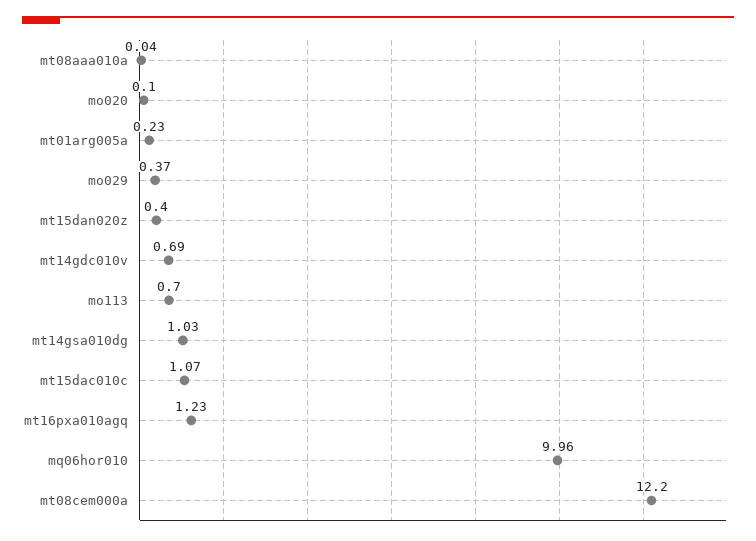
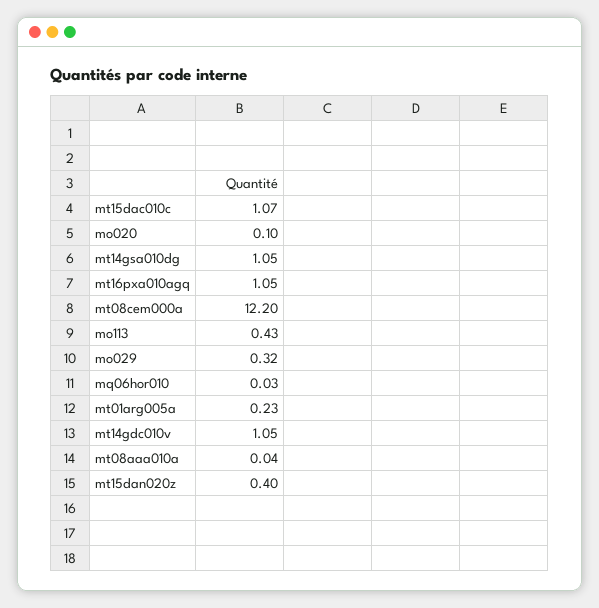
mo029: 0.37 -> 0.32
mt14gdc010v: 0.69 -> 1.05
mo113: 0.7 -> 0.43
mt14gsa010dg: 1.03 -> 1.05
mt16pxa010agq: 1.23 -> 1.05
mq06hor010: 9.96 -> 0.03

